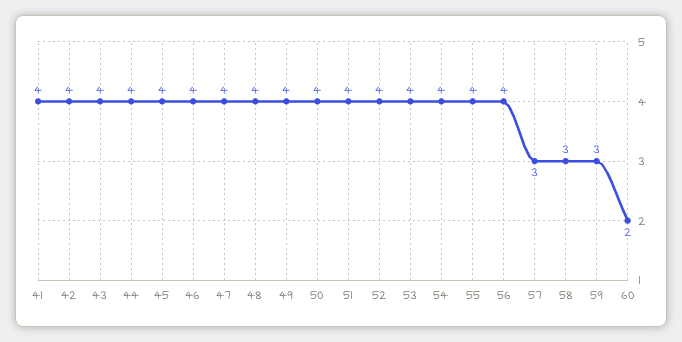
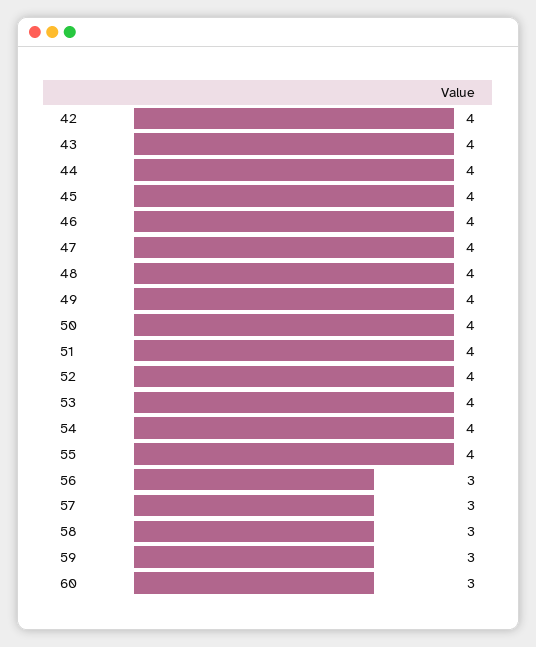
41: 4 -> none
56: 4 -> 3
60: 2 -> 3

